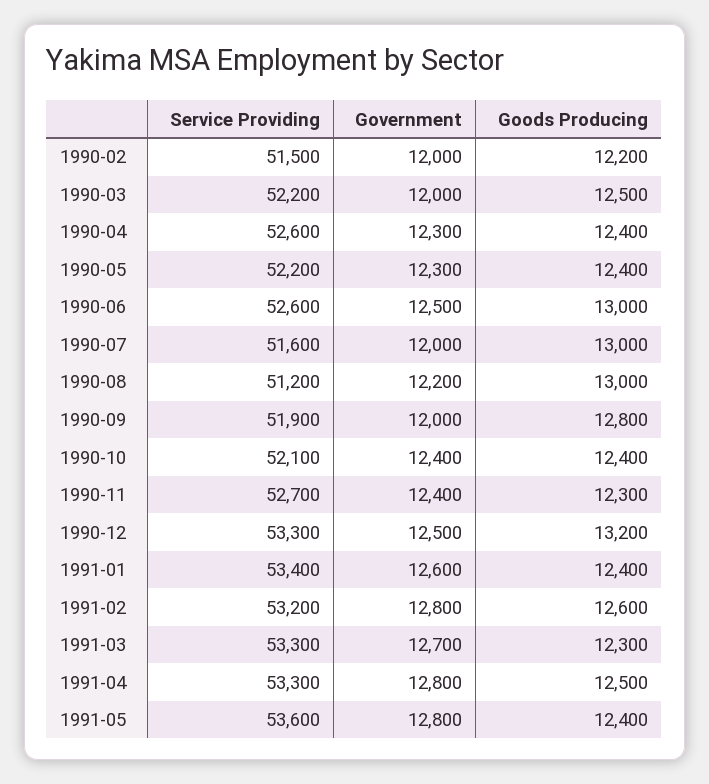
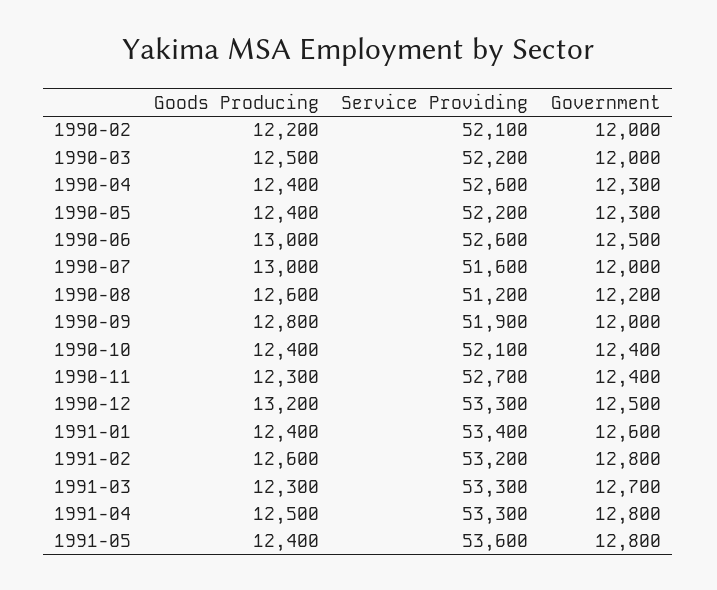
Service Providing, 1990-02: 51500 -> 52100
Goods Producing, 1990-08: 13000 -> 12600

